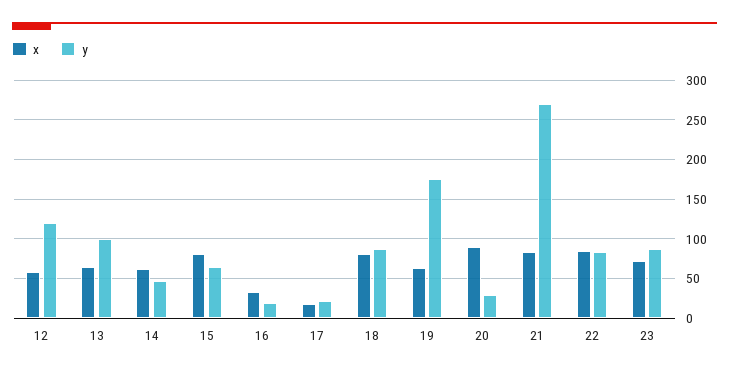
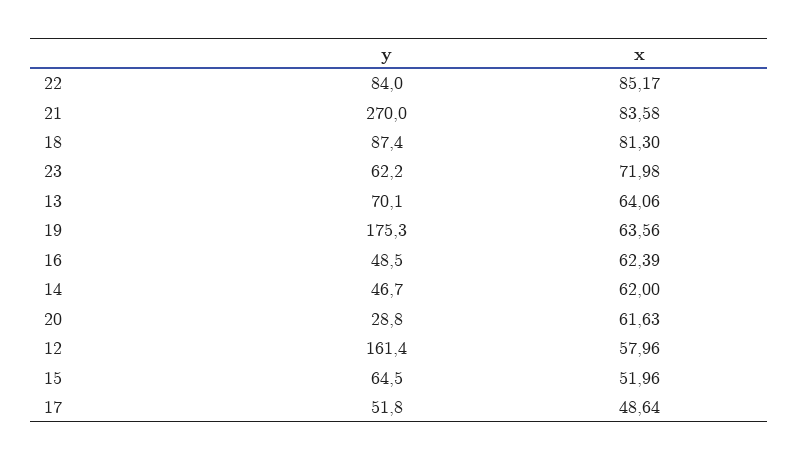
y, 12: 120 -> 161.4
y, 13: 100 -> 70.1
x, 15: 80 -> 51.96
x, 16: 30 -> 62.39
y, 16: 20 -> 48.5
x, 17: 20 -> 48.64
y, 17: 20 -> 51.8
x, 20: 90 -> 61.63
y, 23: 90 -> 62.2

